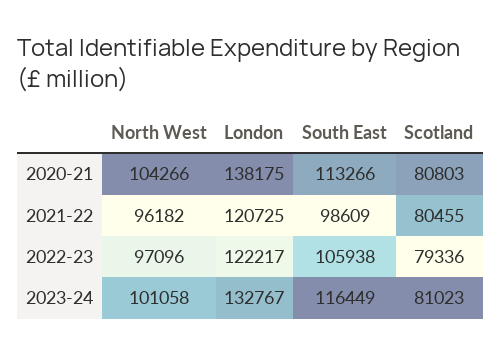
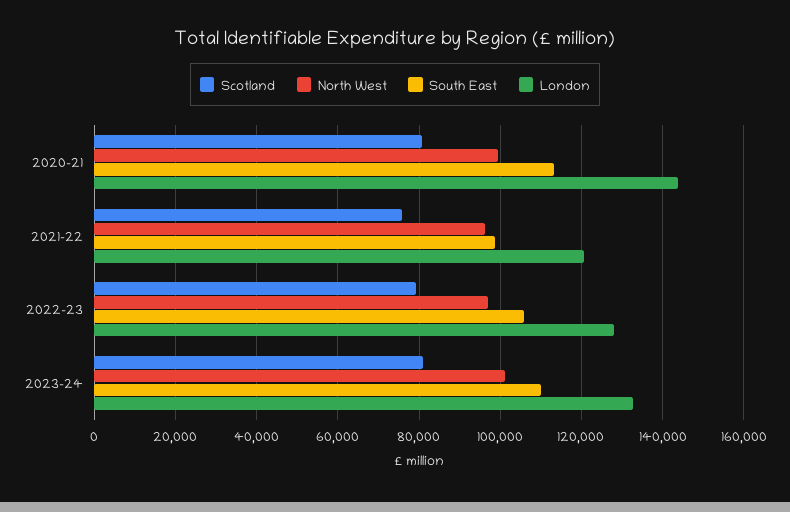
North West, 2020-21: 104266 -> 100000
London, 2020-21: 138175 -> 144000
Scotland, 2021-22: 80455 -> 76000
London, 2022-23: 122217 -> 128000
South East, 2023-24: 116449 -> 110000

